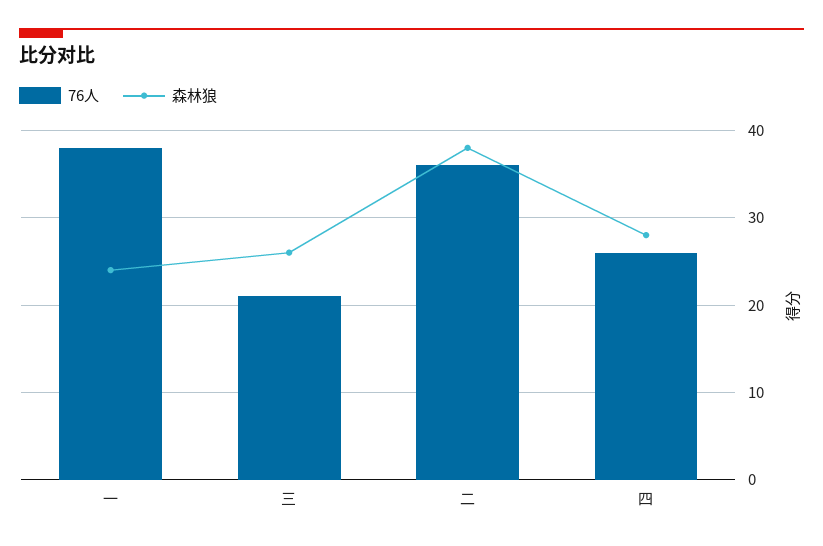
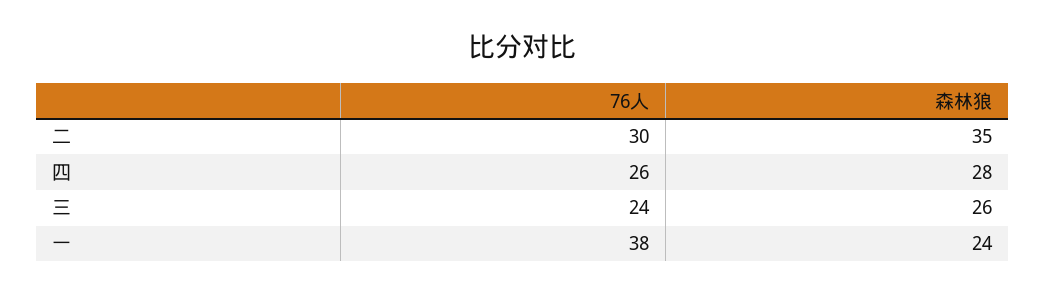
76人, 三: 21 -> 24
76人, 二: 36 -> 30
森林狼, 二: 38 -> 35

